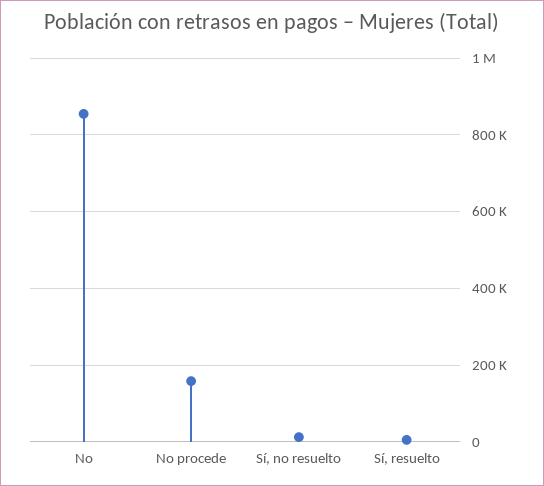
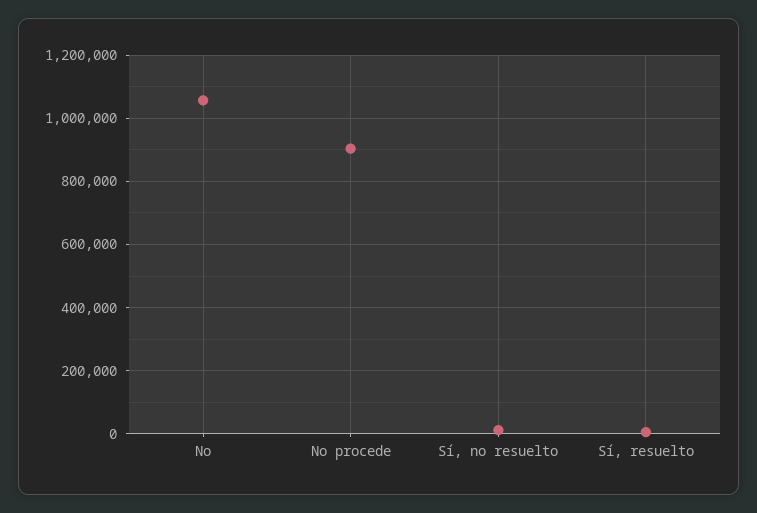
No: 860000 -> 1060000
No procede: 160000 -> 900000

